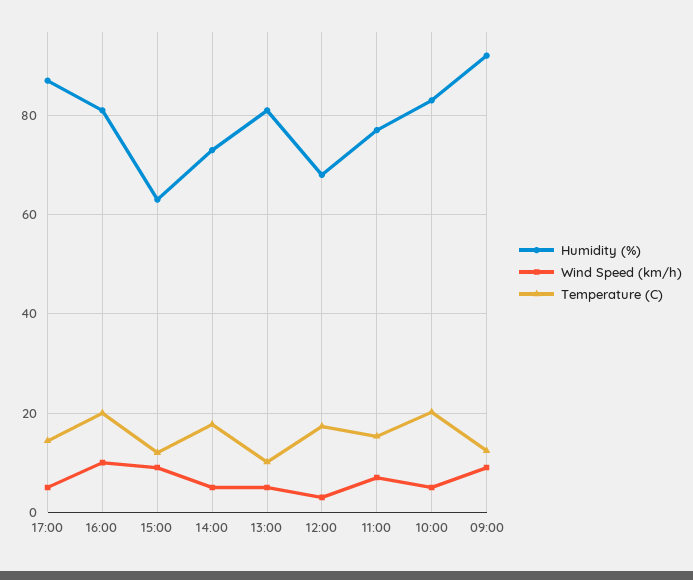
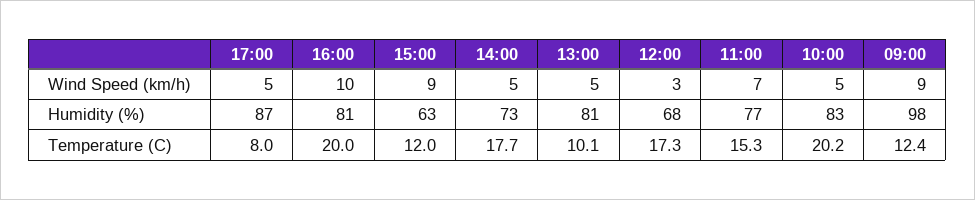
Temperature (C), 17:00: 14 -> 8
Humidity (%), 09:00: 92 -> 98

